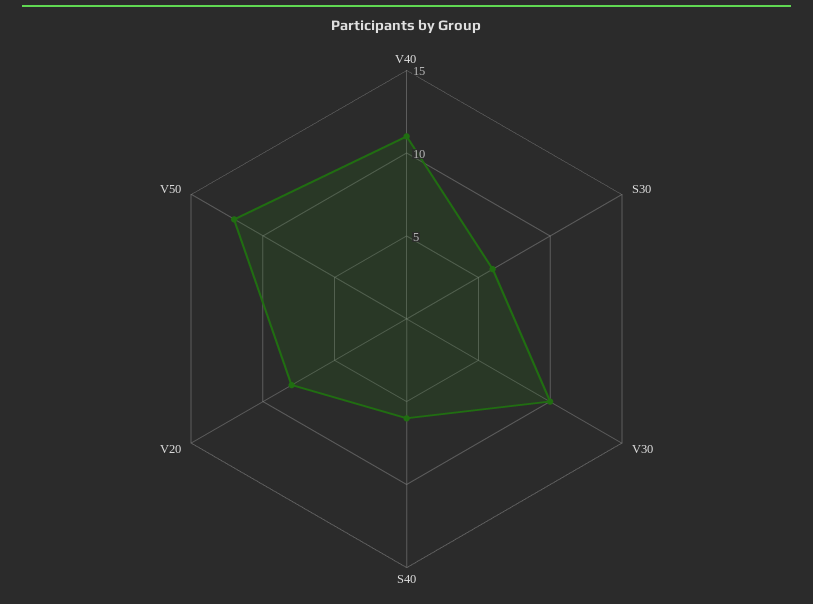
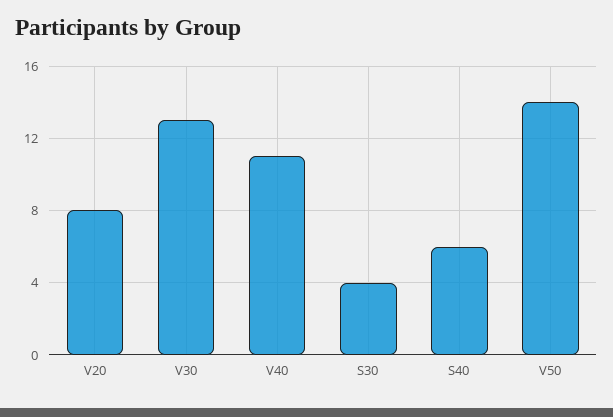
S30: 6 -> 4
V30: 10 -> 13
V50: 12 -> 14

